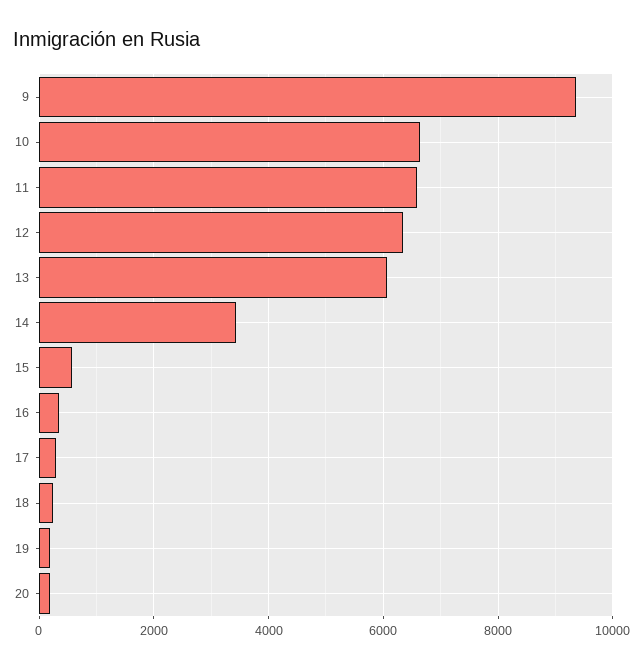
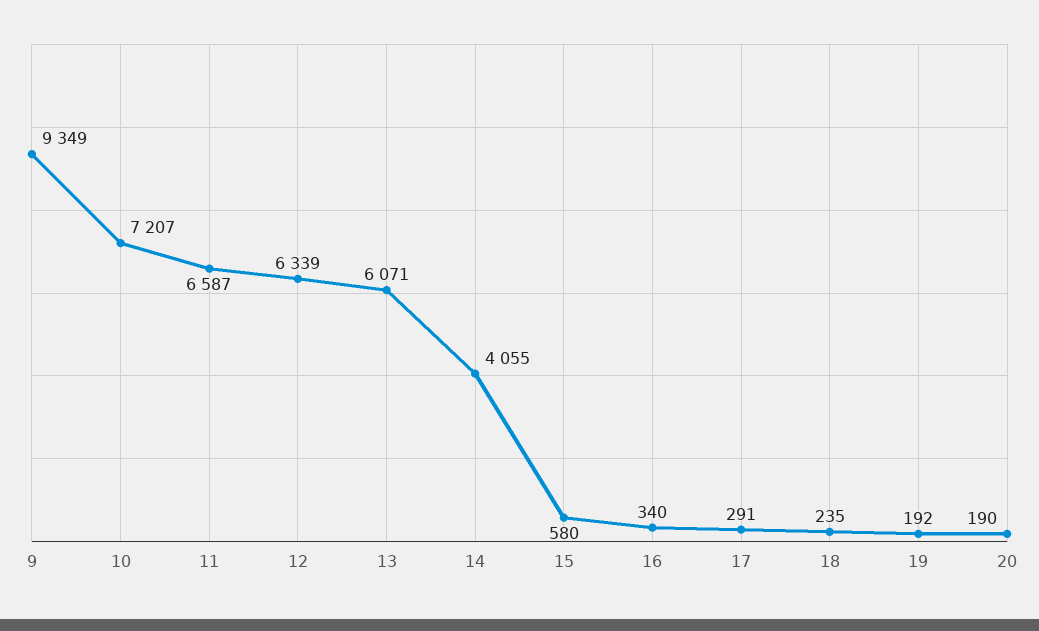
10: 6600 -> 7207
14: 3400 -> 4055

